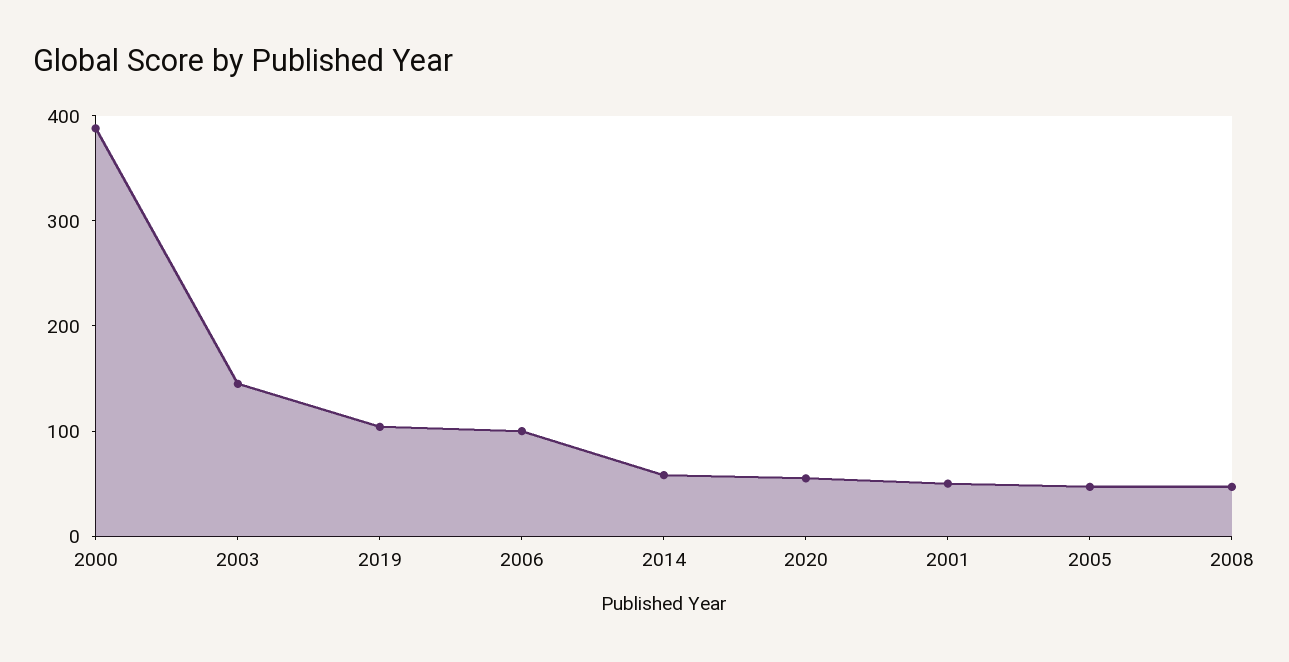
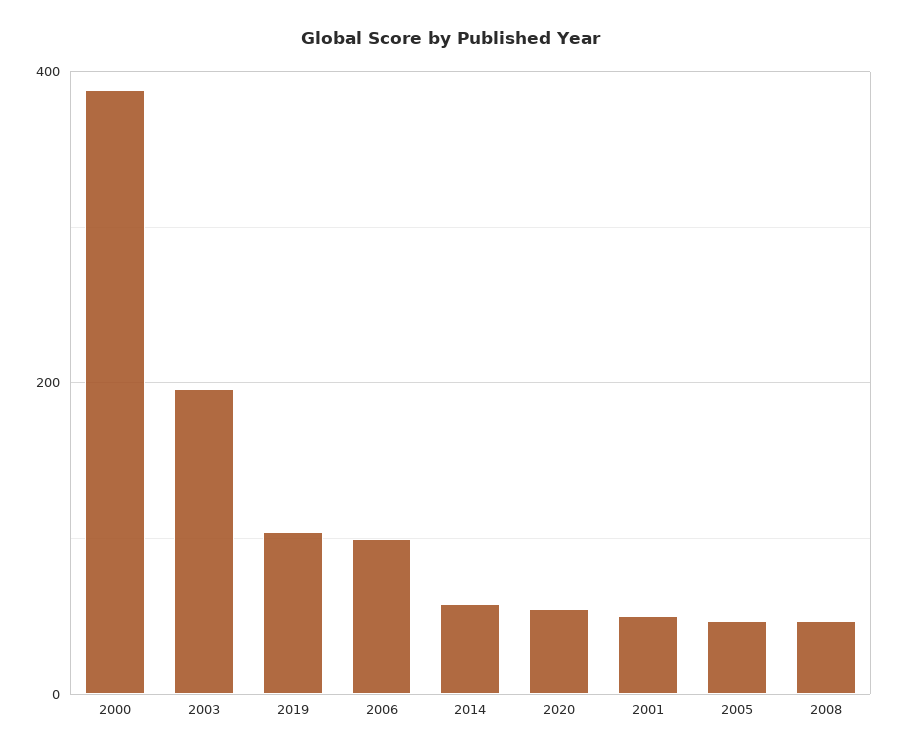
2003: 140 -> 200

